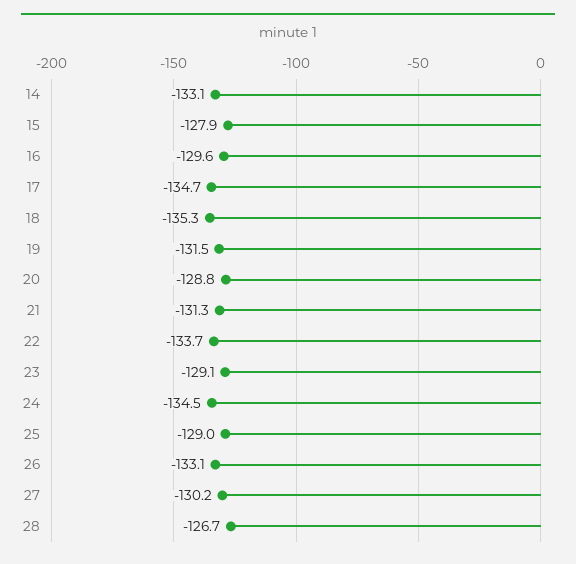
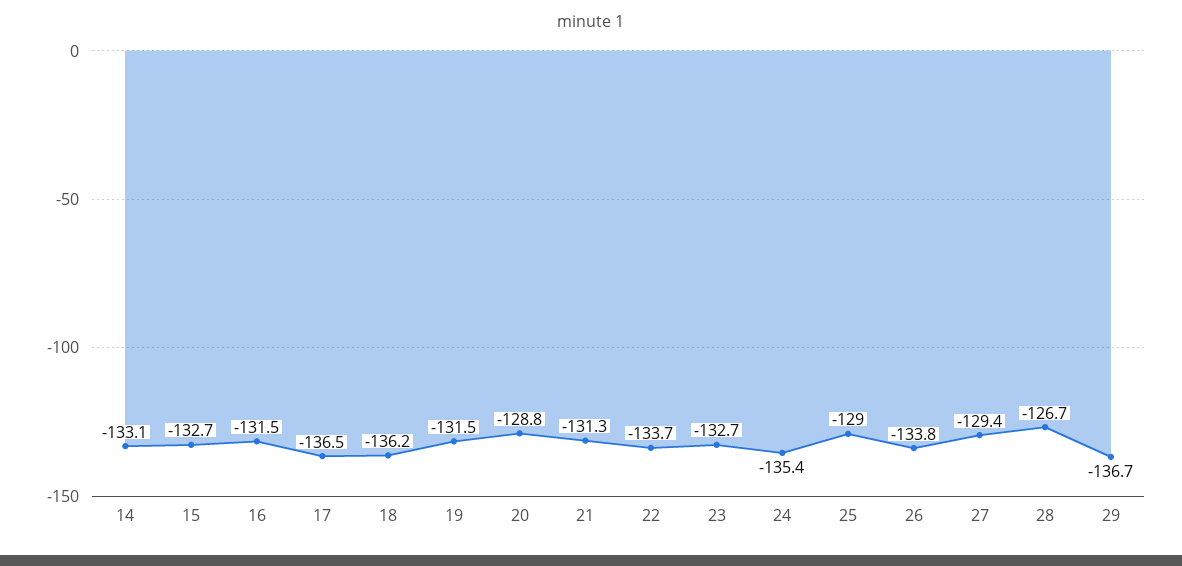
15: -127.9 -> -132.7
16: -129.6 -> -131.5
17: -134.7 -> -136.5
18: -135.3 -> -136.2
23: -129.1 -> -132.7
24: -134.5 -> -135.4
26: -133.1 -> -133.8
27: -130.2 -> -129.4
29: none -> -136.7

